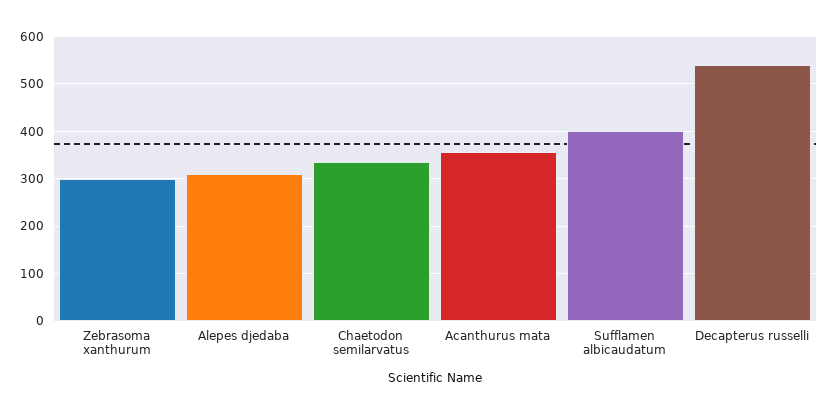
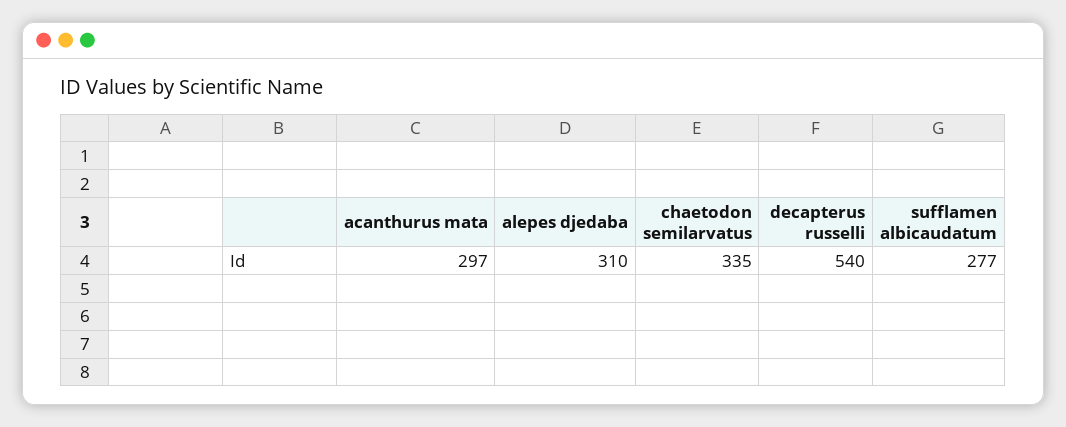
Zebrasoma xanthurum: 300 -> none
Acanthurus mata: 360 -> 297
Sufflamen albicaudatum: 400 -> 277

